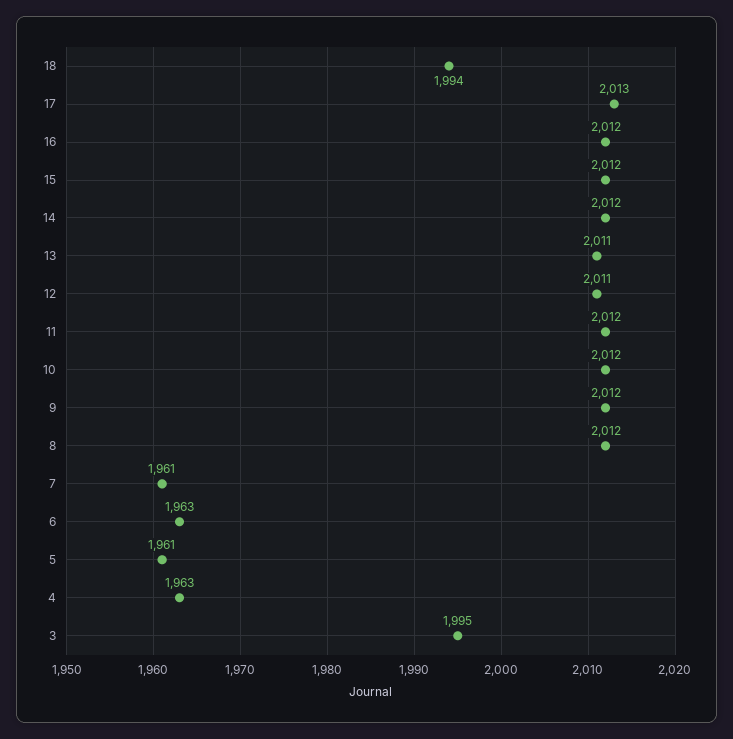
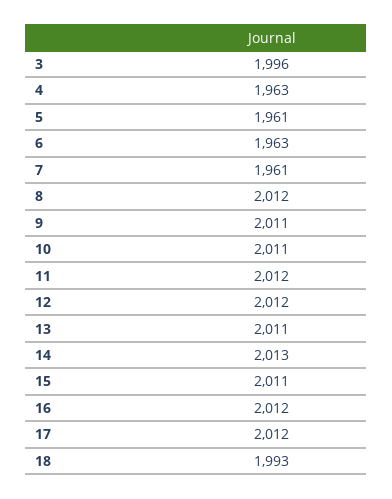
18: 1994 -> 1993
17: 2013 -> 2012
15: 2012 -> 2011
14: 2012 -> 2013
12: 2011 -> 2012
10: 2012 -> 2011
9: 2012 -> 2011
3: 1995 -> 1996

